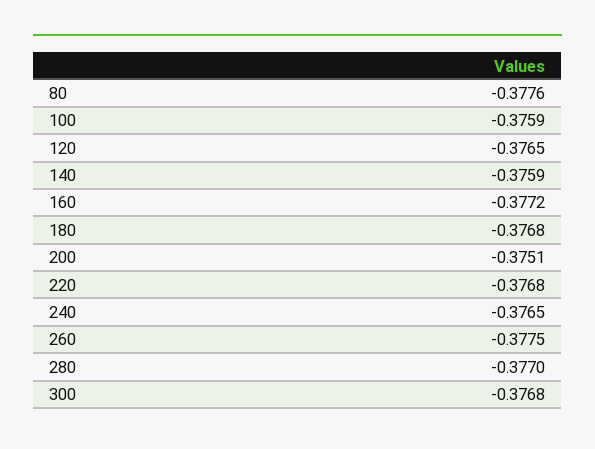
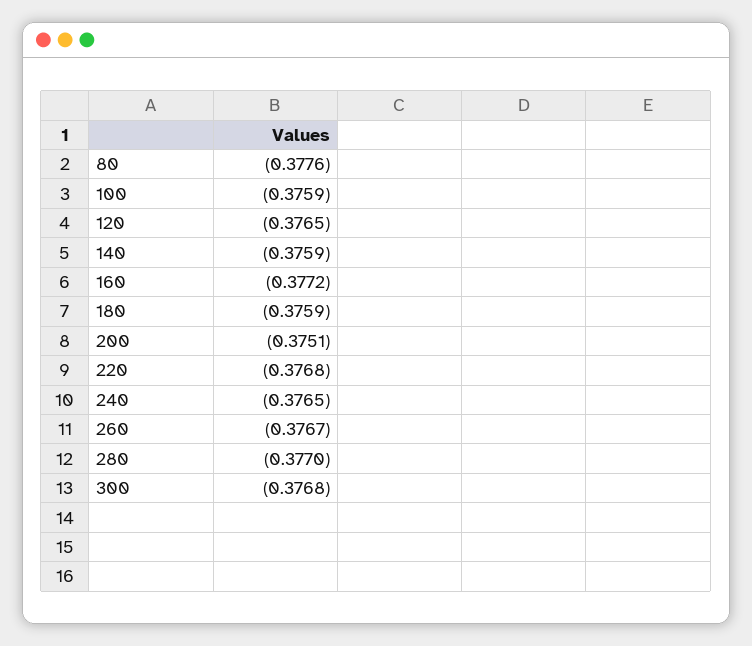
180: -0.3768 -> -0.3759
260: -0.3775 -> -0.3767

